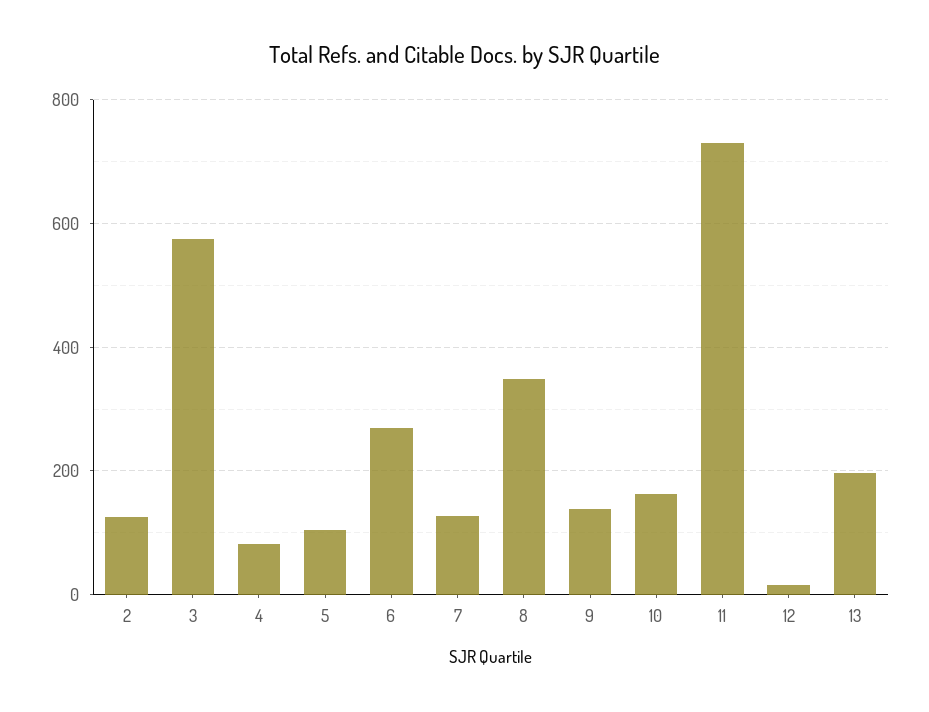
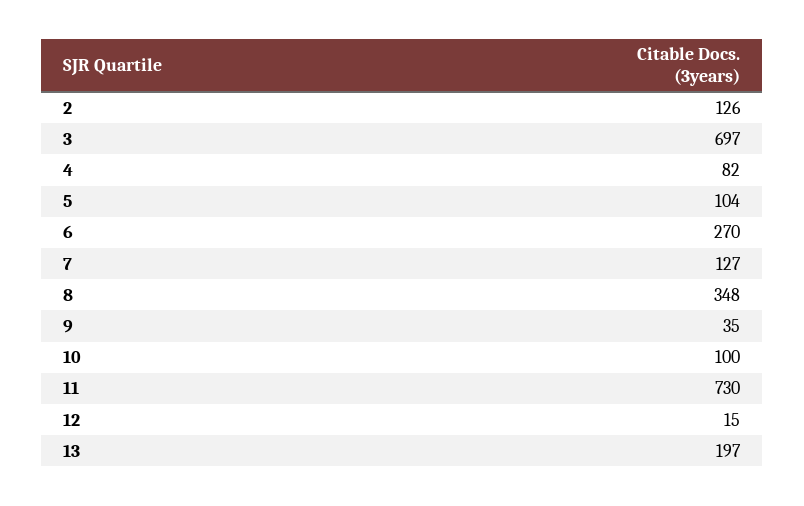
3: 580 -> 697
9: 140 -> 35
10: 160 -> 100

